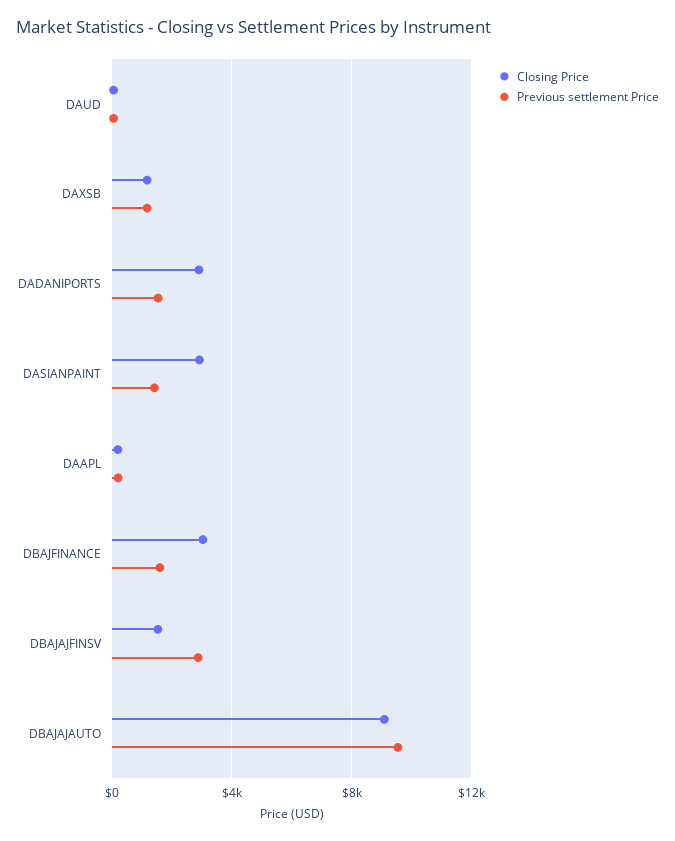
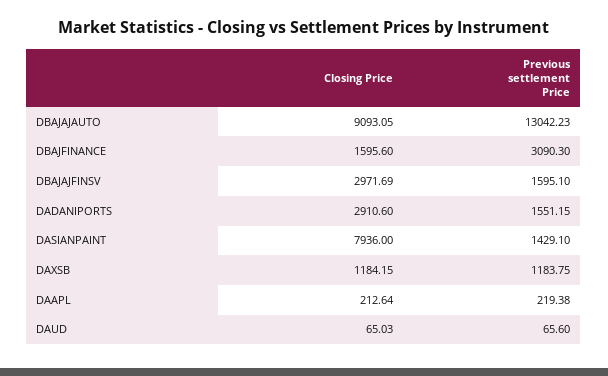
Closing Price, DASIANPAINT: 3000 -> 7936
Closing Price, DBAJFINANCE: 3000 -> 1595.6
Previous settlement Price, DBAJFINANCE: 1500 -> 3090.3
Closing Price, DBAJAJFINSV: 1500 -> 2971.69
Previous settlement Price, DBAJAJFINSV: 3000 -> 1595.1
Previous settlement Price, DBAJAJAUTO: 9500 -> 13042.23

